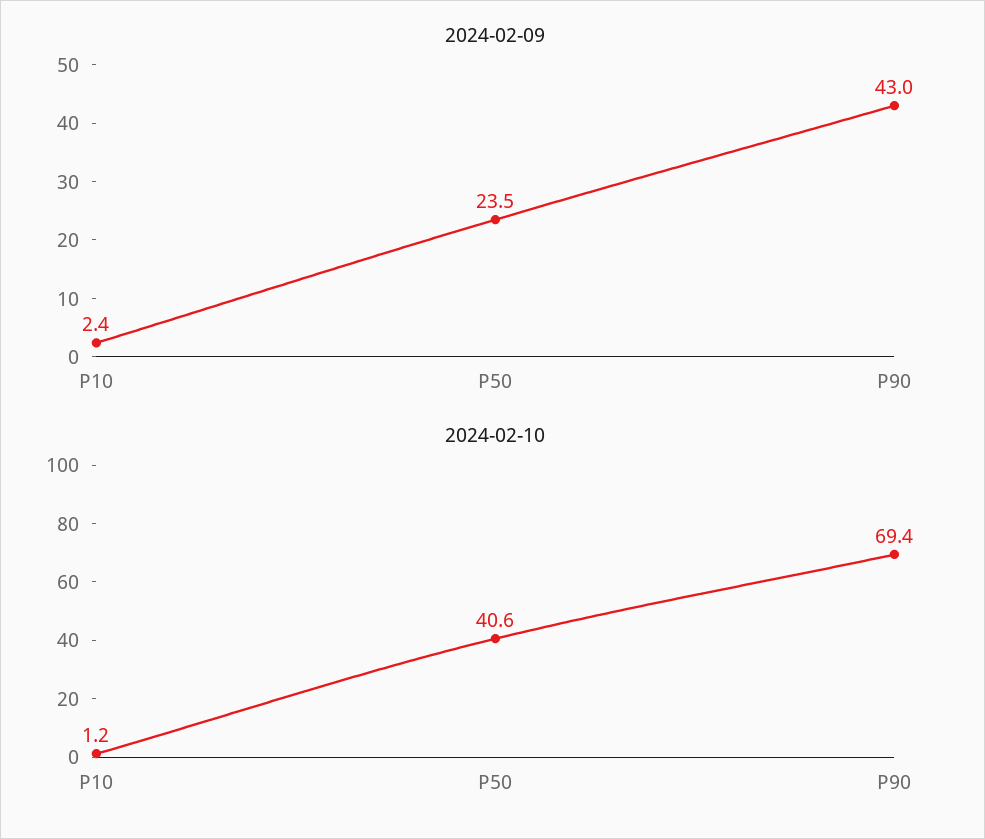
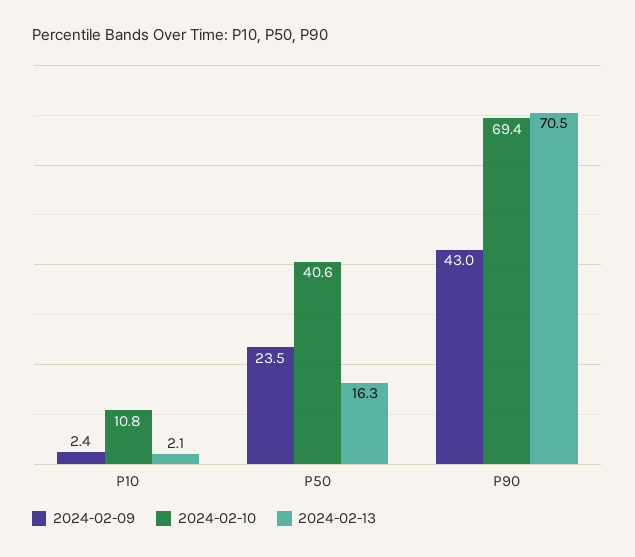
2024-02-10, P10: 1.2 -> 10.8
2024-02-13, P10: none -> 2.1
2024-02-13, P50: none -> 16.3
2024-02-13, P90: none -> 70.5

